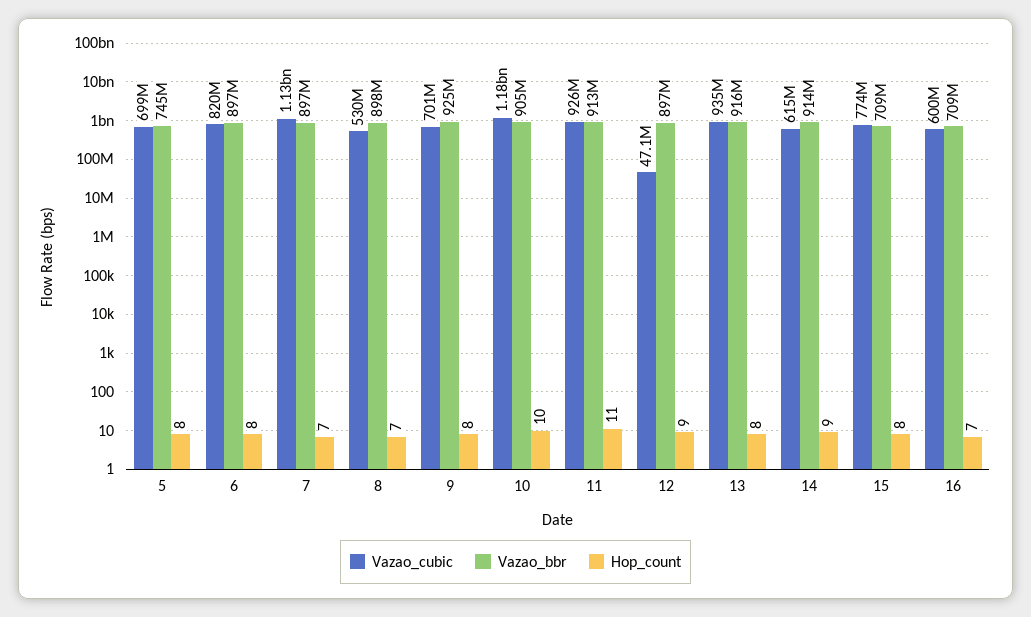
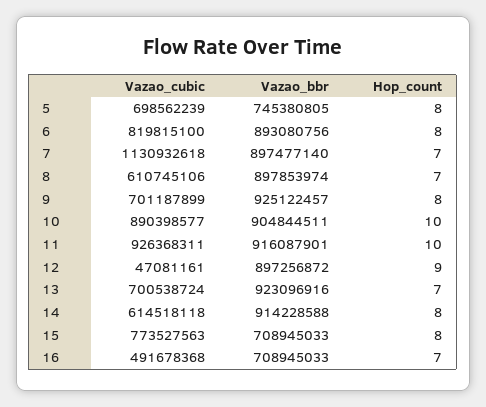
Vazao_bbr, 6: 897000000 -> 893080756
Vazao_cubic, 8: 530000000 -> 610745106
Vazao_cubic, 10: 1180000000 -> 890398577
Vazao_bbr, 11: 913000000 -> 916087901
Hop_count, 11: 11 -> 10
Vazao_cubic, 13: 935000000 -> 700538724
Vazao_bbr, 13: 916000000 -> 923096916
Hop_count, 13: 8 -> 7
Hop_count, 14: 9 -> 8
Vazao_cubic, 16: 600000000 -> 491678368

